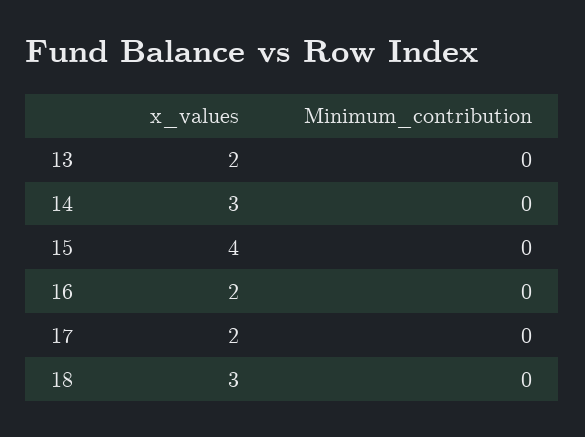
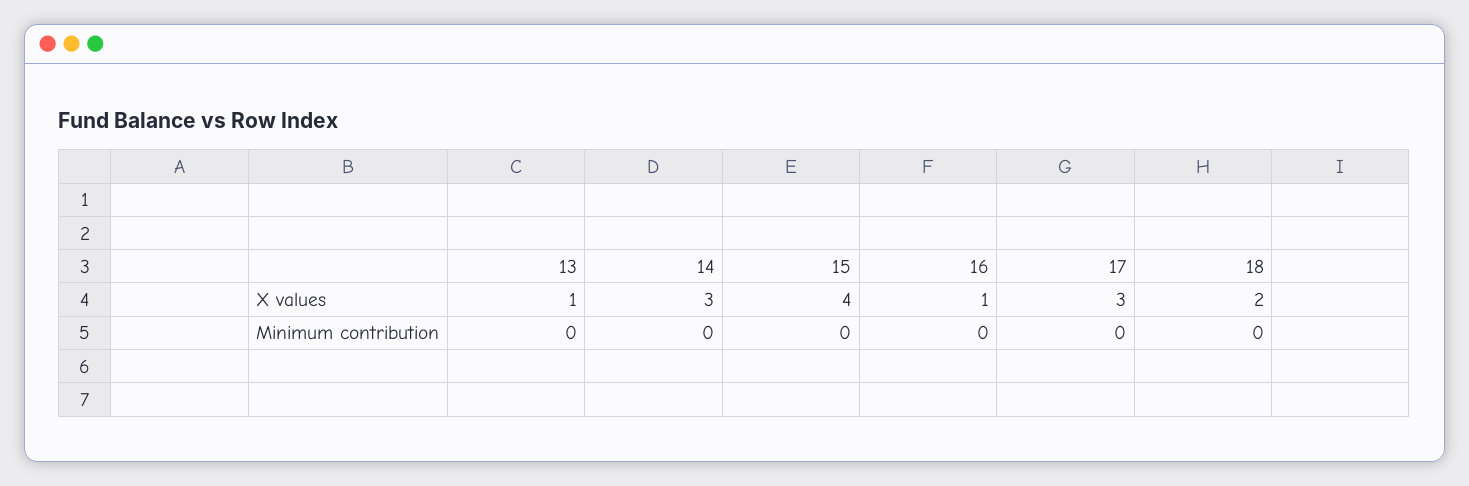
x_values, 13: 2 -> 1
x_values, 16: 2 -> 1
x_values, 17: 2 -> 3
x_values, 18: 3 -> 2

